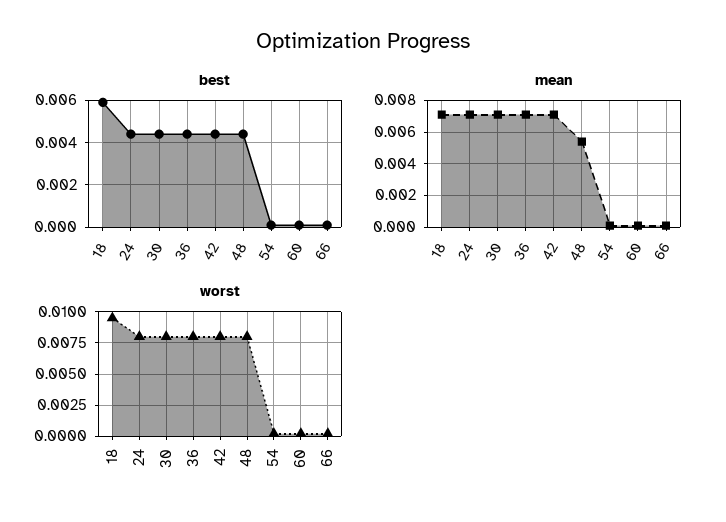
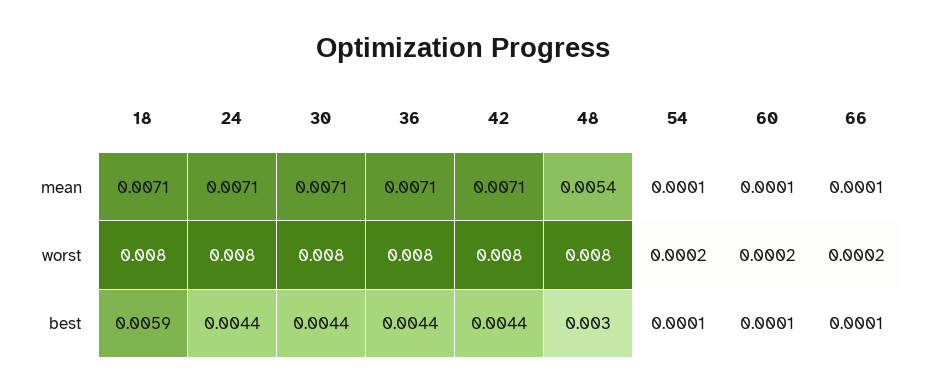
best, 48: 0.0045 -> 0.003
worst, 18: 0.0095 -> 0.008

